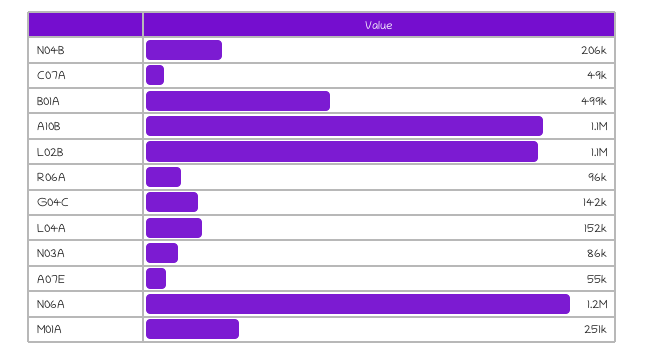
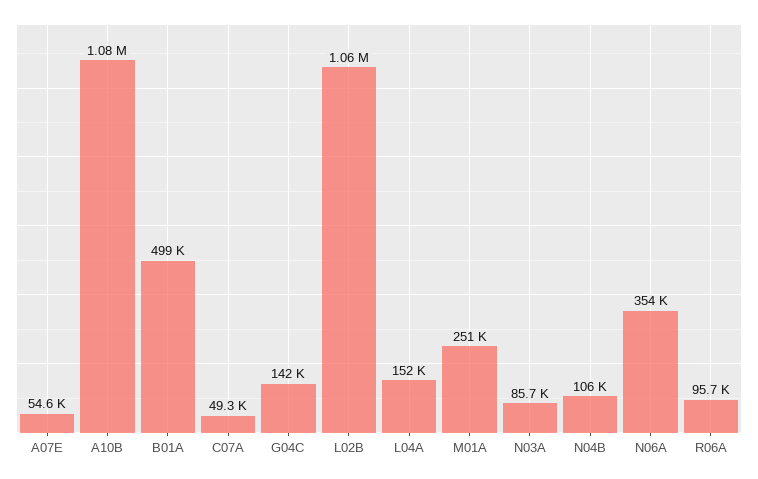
N04B: 206000 -> 106000
N06A: 1200000 -> 354000

